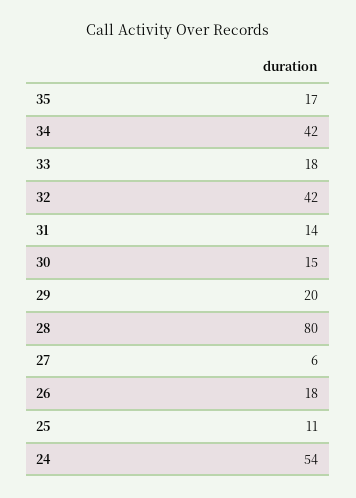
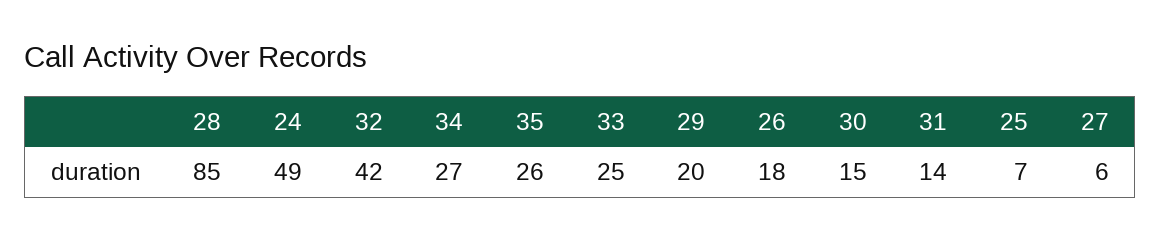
35: 17 -> 26
34: 42 -> 27
33: 18 -> 25
28: 80 -> 85
25: 11 -> 7
24: 54 -> 49

